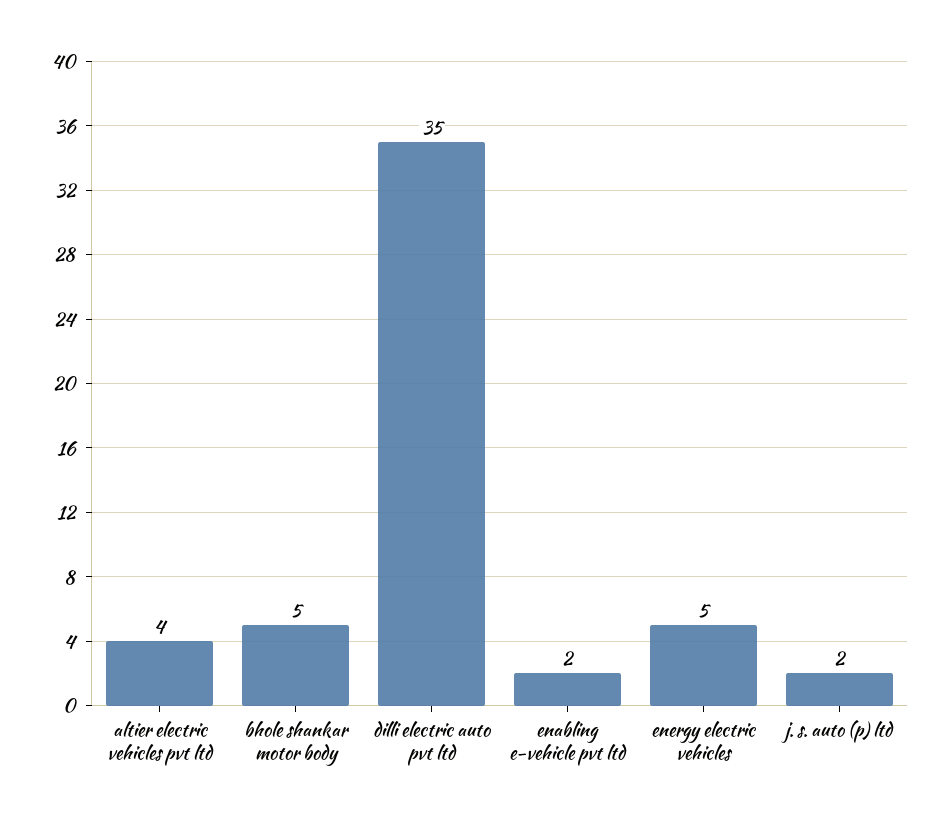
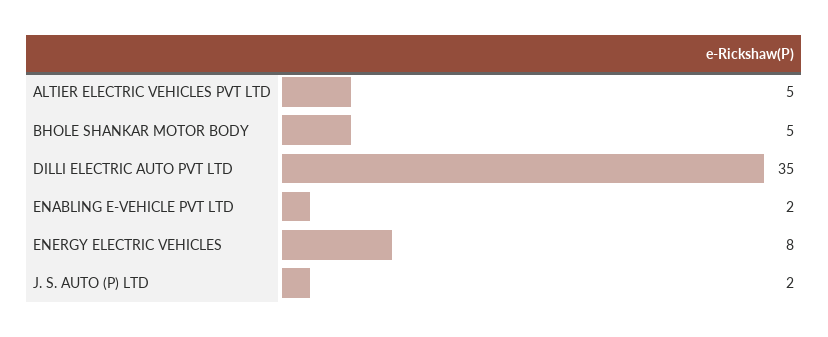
altier electric vehicles pvt ltd: 4 -> 5
energy electric vehicles: 5 -> 8

